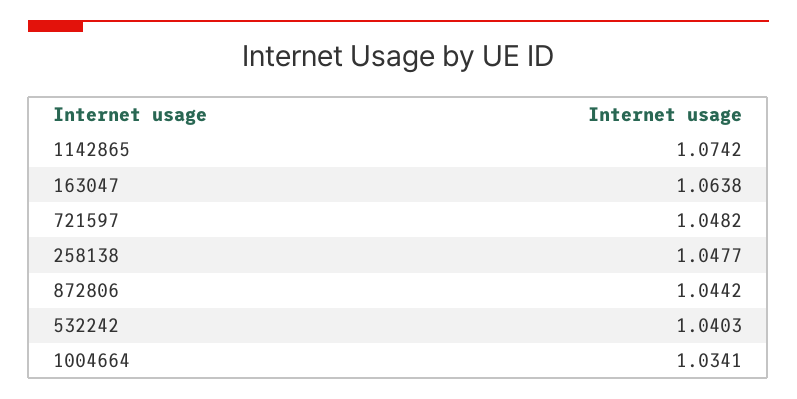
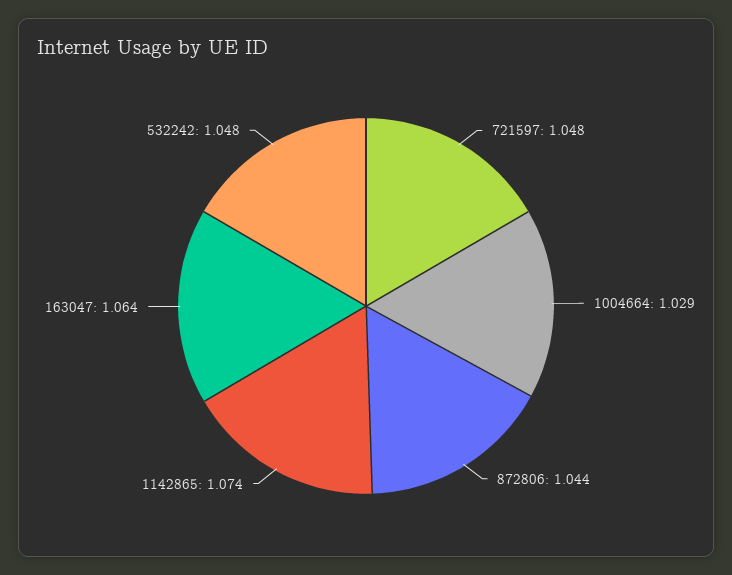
258138: 1.0477 -> none
532242: 1.0403 -> 1.048
1004664: 1.0341 -> 1.029

